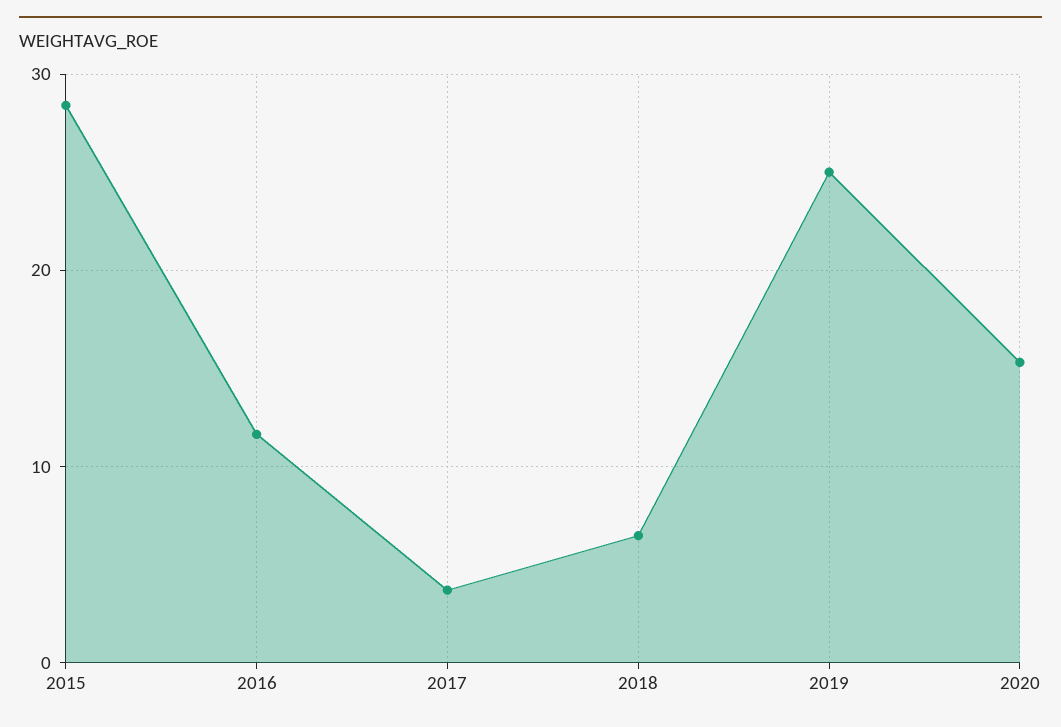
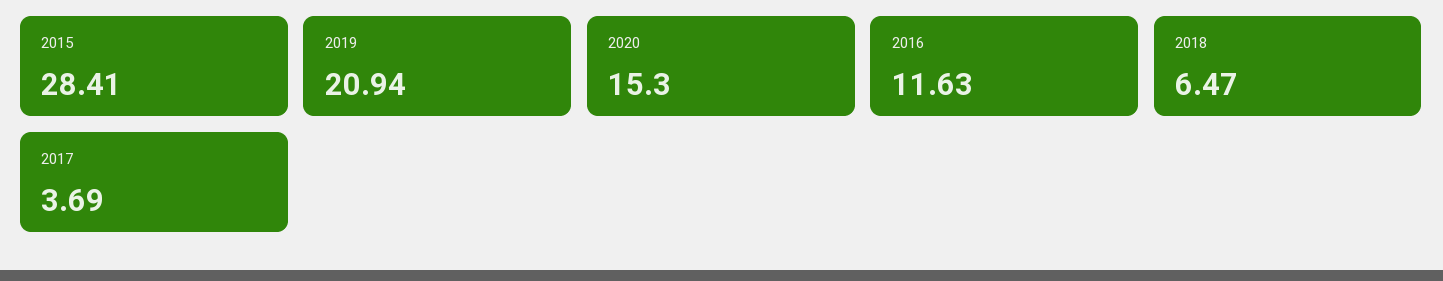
2019: 25 -> 20.94

